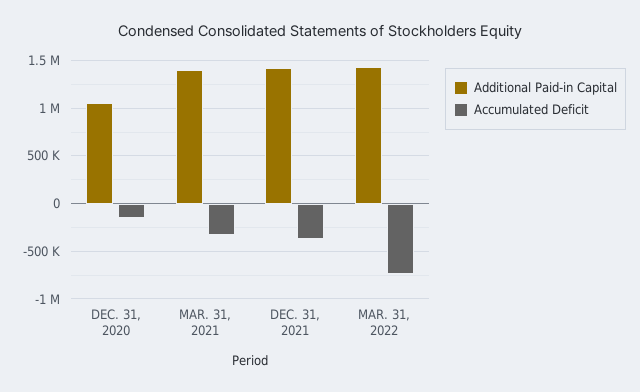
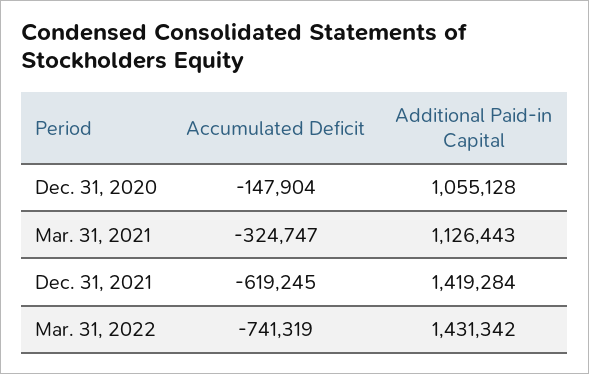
Additional Paid-in Capital, MAR. 31, 2021: 1400000 -> 1126443
Accumulated Deficit, DEC. 31, 2021: -400000 -> -619245

